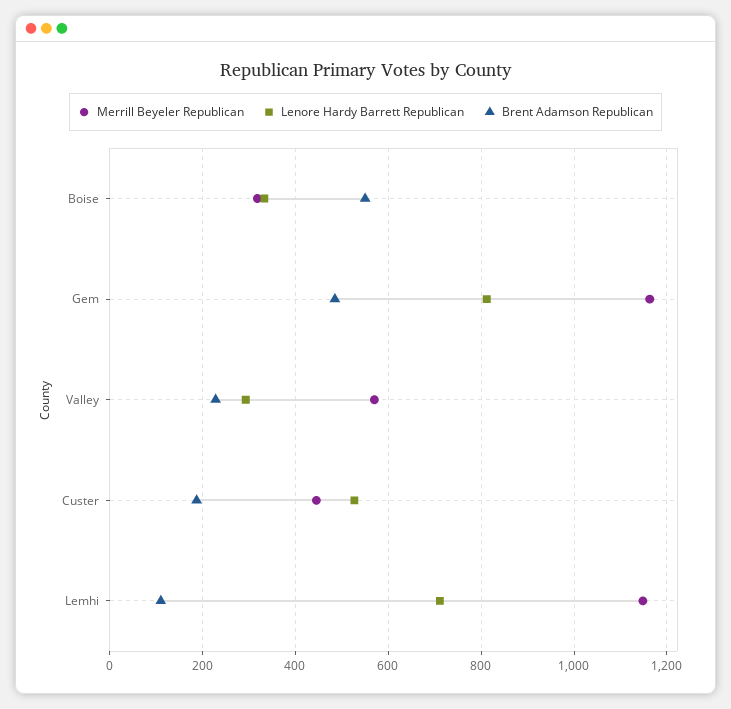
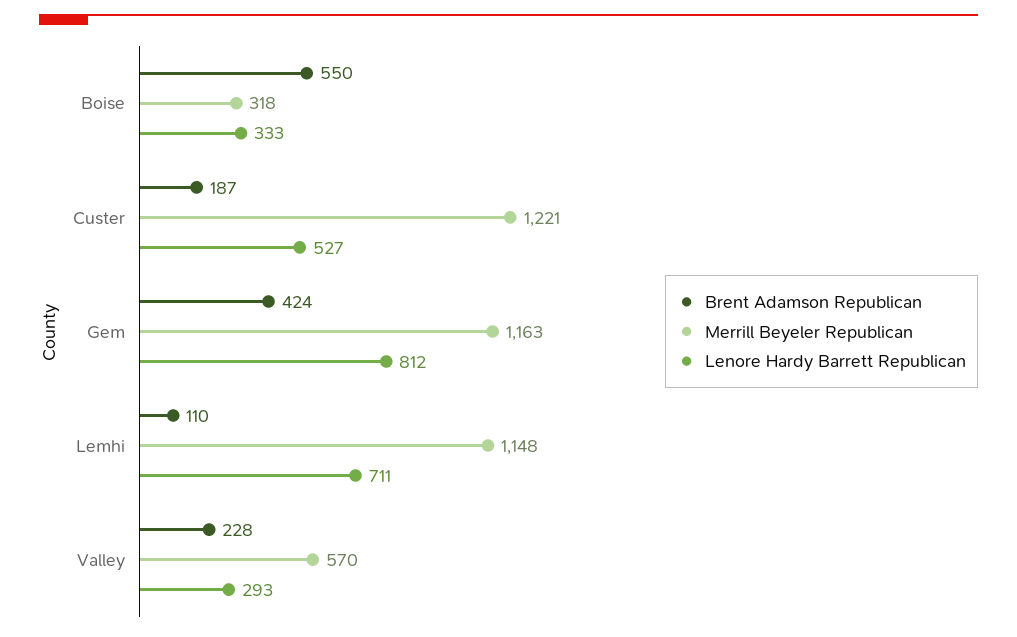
Brent Adamson Republican, Gem: 480 -> 424
Merrill Beyeler Republican, Custer: 440 -> 1221

